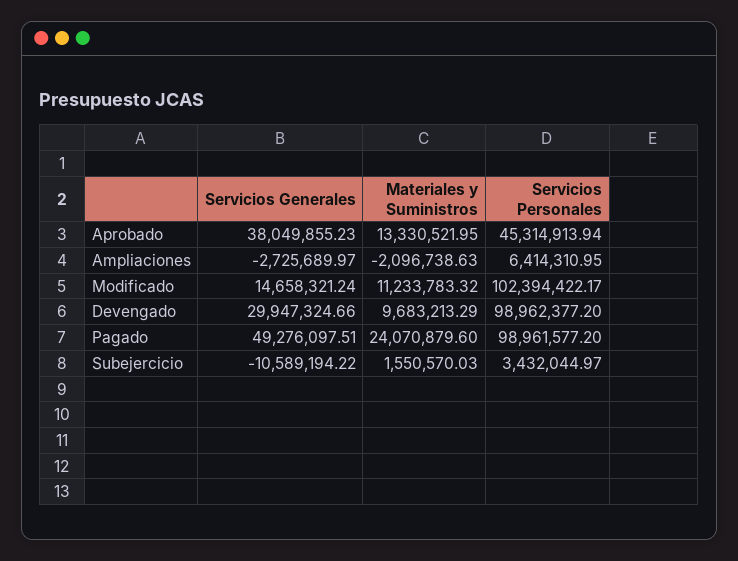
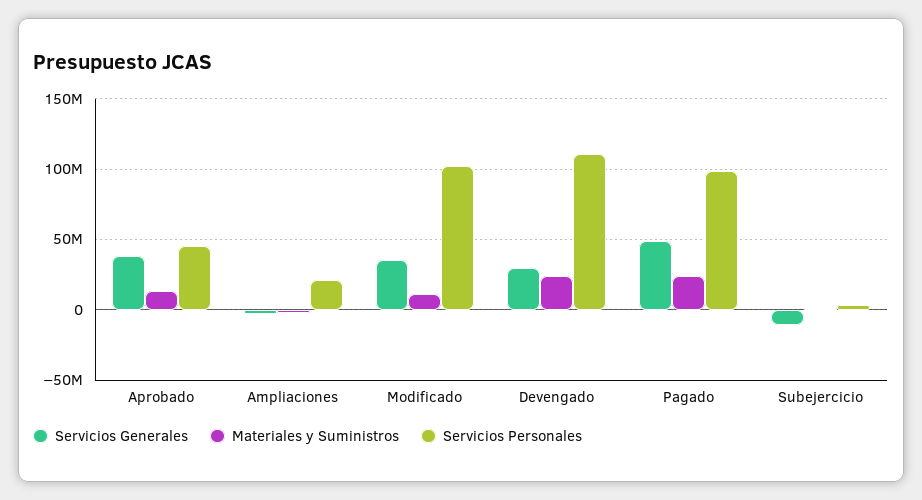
Servicios Personales, Ampliaciones: 6414310.95 -> 20000000
Servicios Generales, Modificado: 14658321.24 -> 35000000
Materiales y Suministros, Devengado: 9683213.29 -> 25000000
Servicios Personales, Devengado: 98962377.2 -> 110000000

